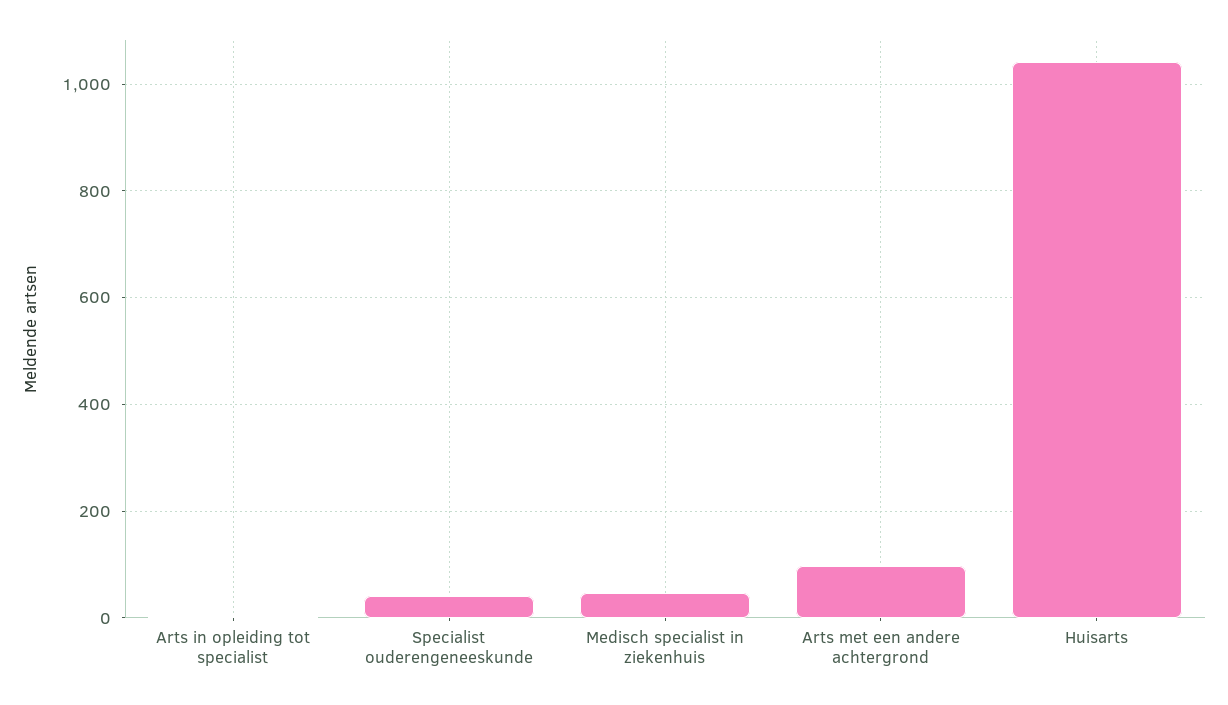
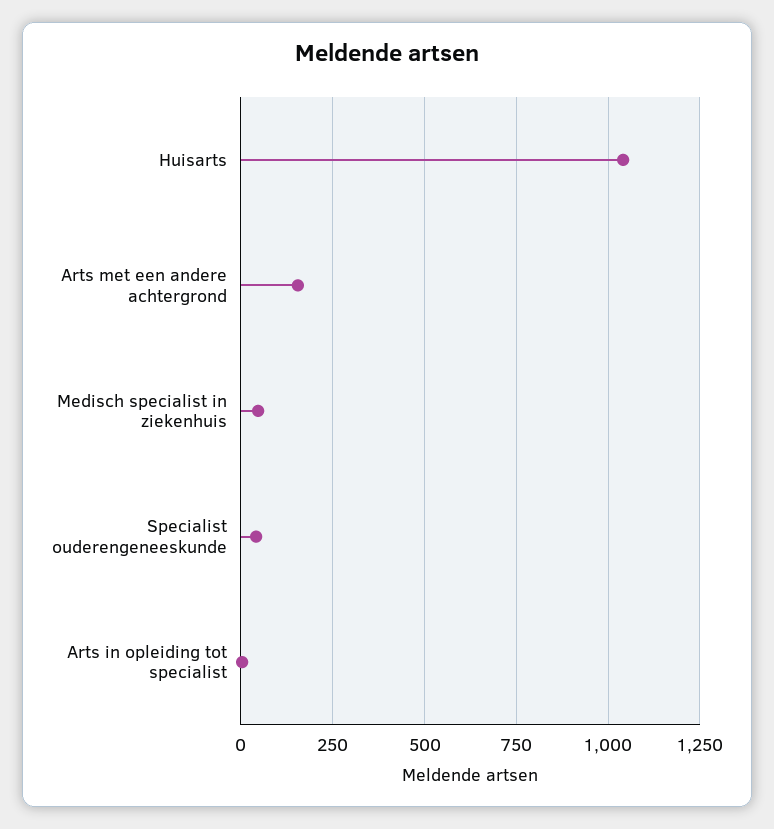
Arts met een andere achtergrond: 100 -> 150

